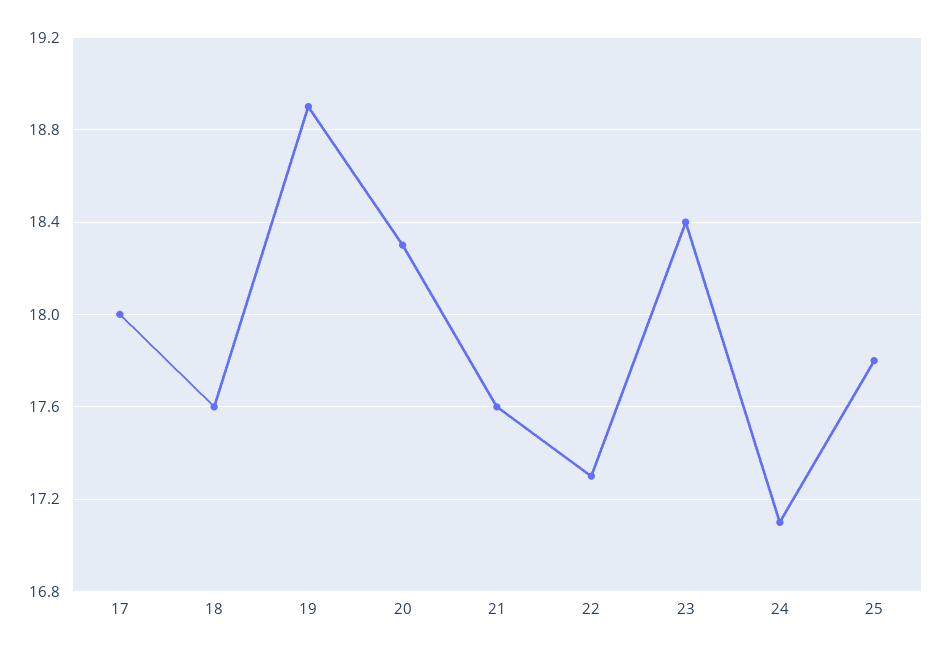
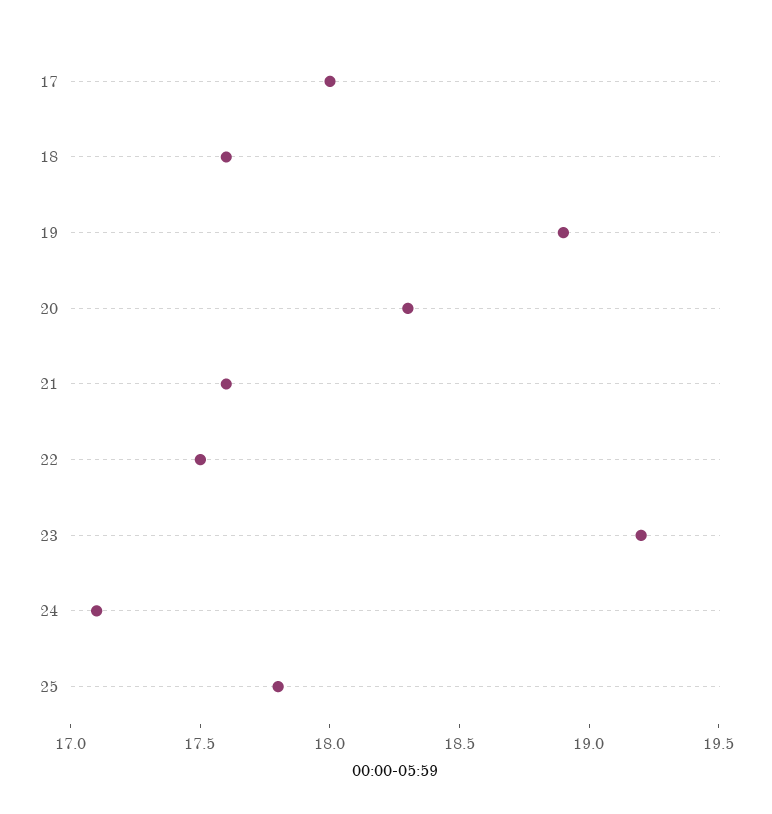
22: 17.3 -> 17.5
23: 18.4 -> 19.2

